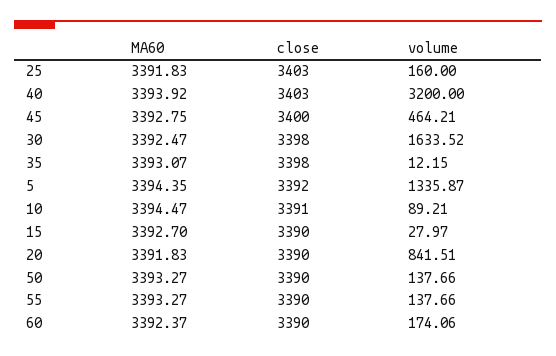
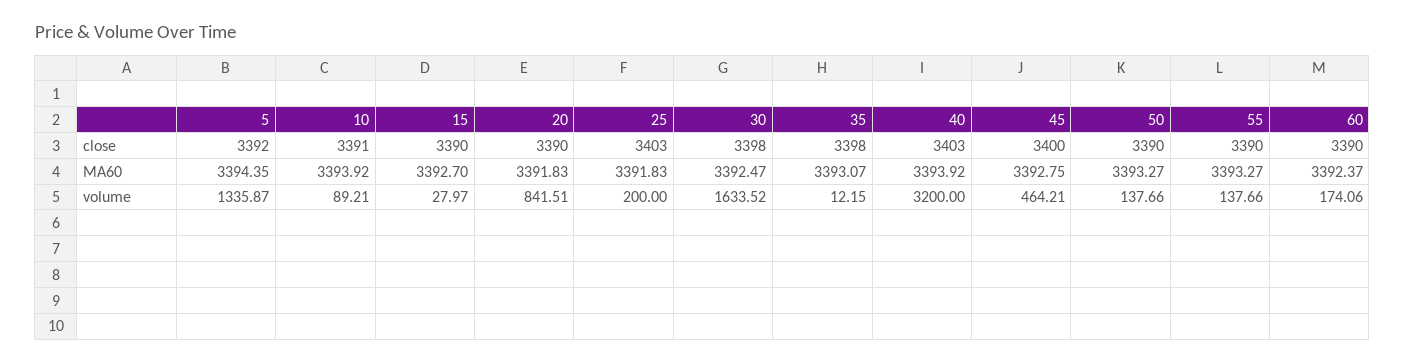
volume, 25: 160 -> 200
MA60, 10: 3394.47 -> 3393.92

